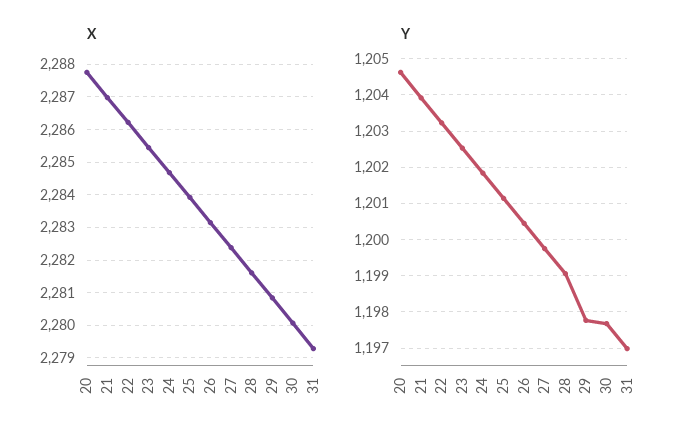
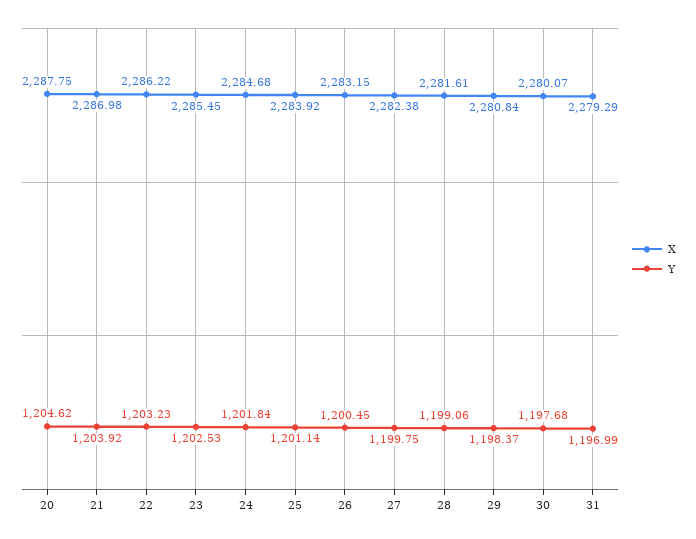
Y, 29: 1197.8 -> 1198.37

